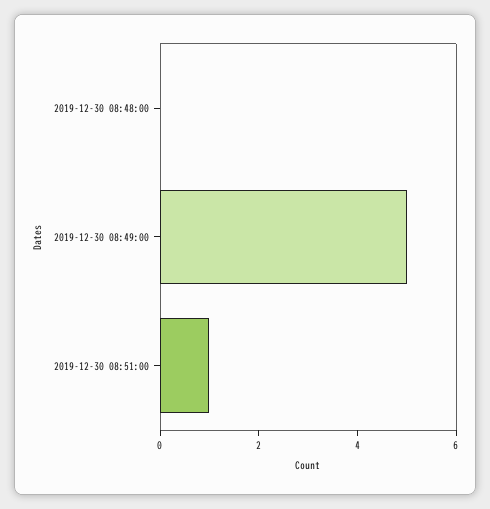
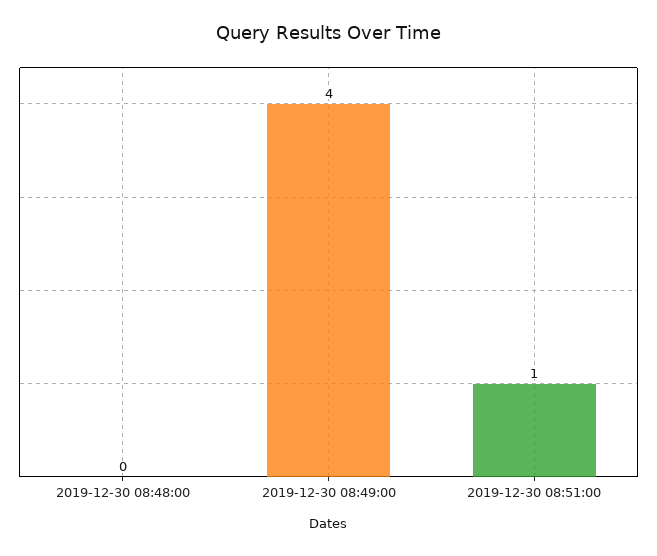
2019-12-30 08:49:00: 5 -> 4

